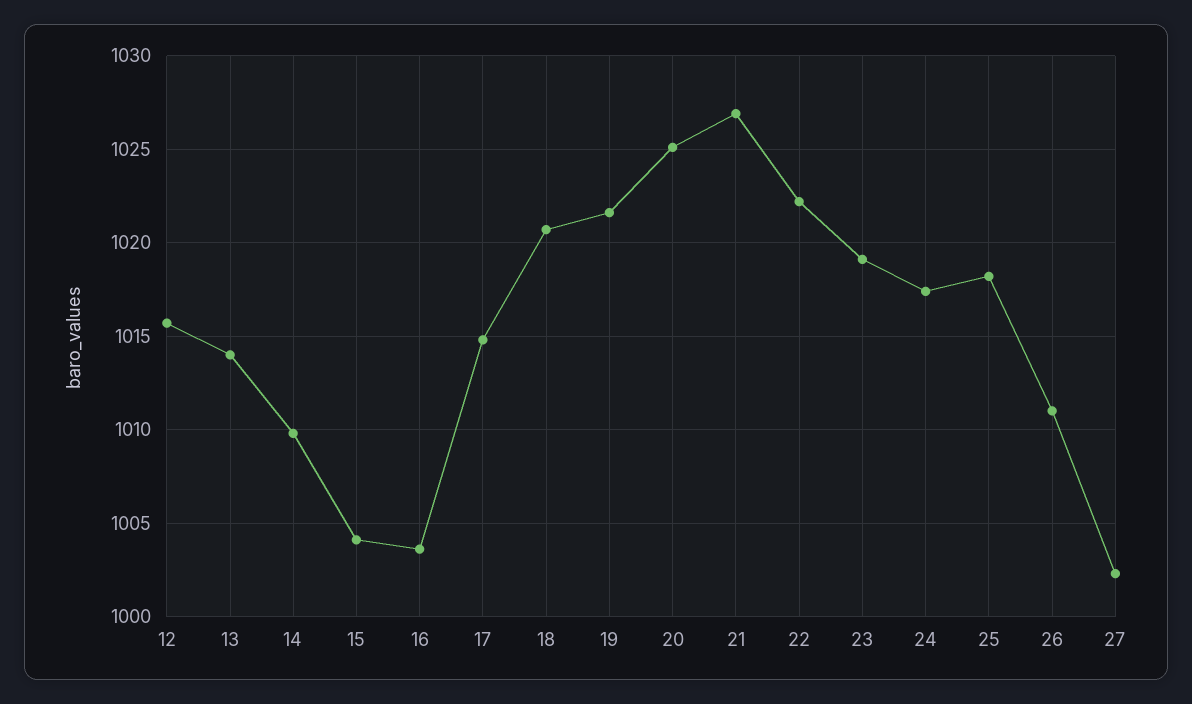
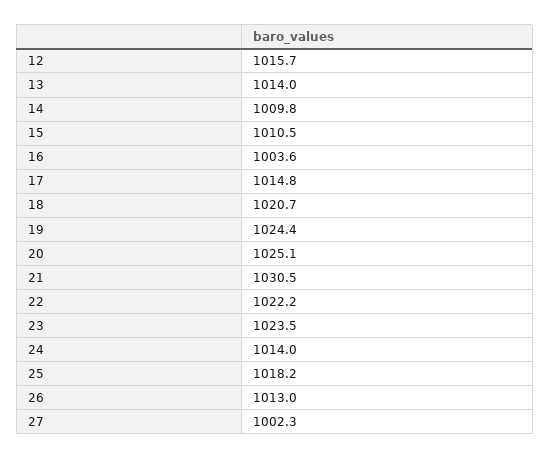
15: 1004 -> 1010.5
19: 1021.5 -> 1024.4
21: 1027 -> 1030.5
23: 1019 -> 1023.5
24: 1017.5 -> 1014
26: 1011 -> 1013

